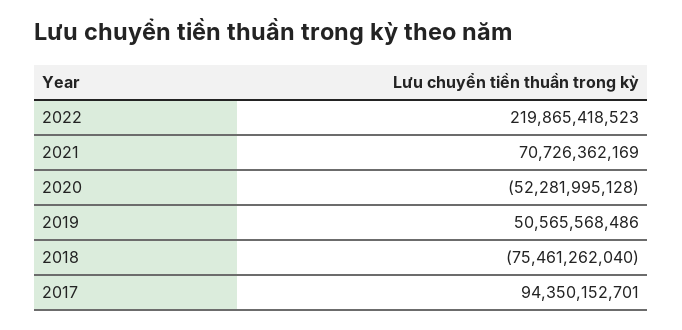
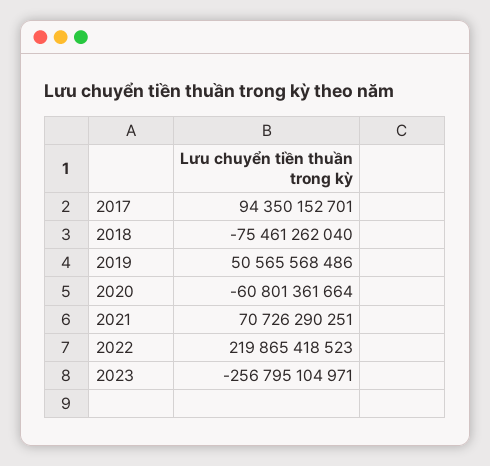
2021: 70726362169 -> 70726290251
2020: -52281995128 -> -60801361664
2023: none -> -256795104971

